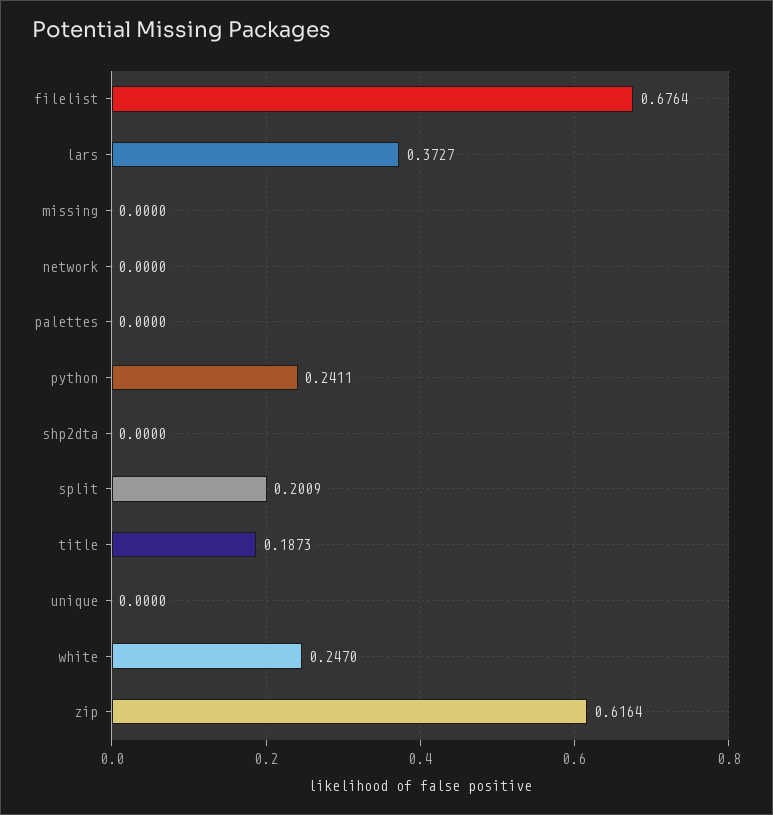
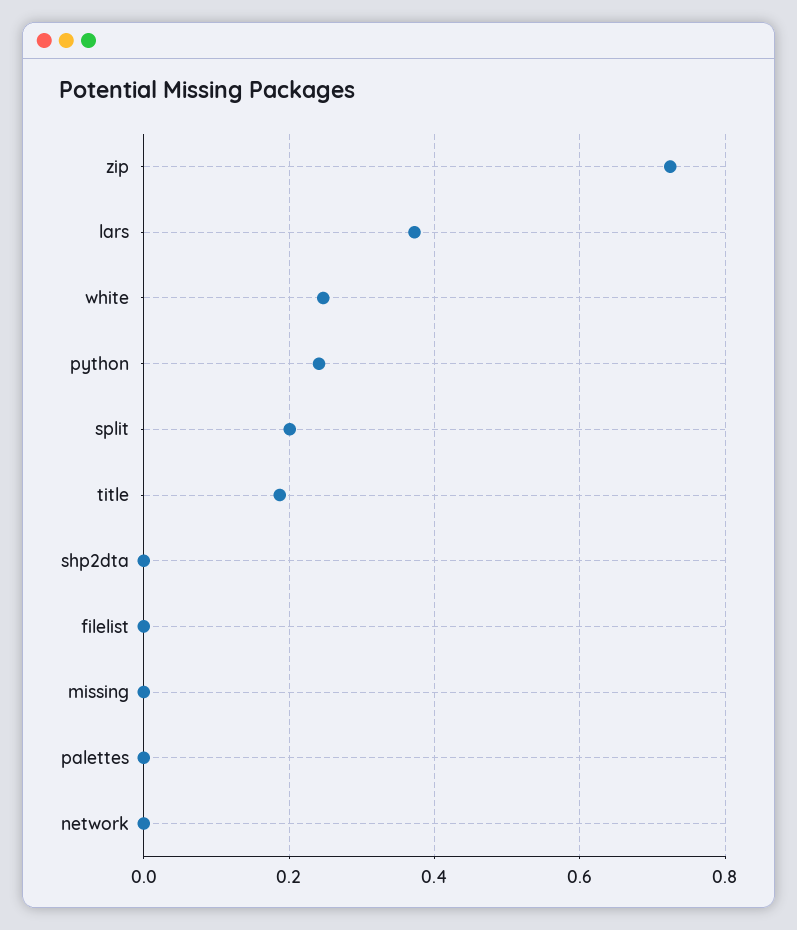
filelist: 0.6764 -> 0
unique: 0 -> none
zip: 0.6164 -> 0.72

